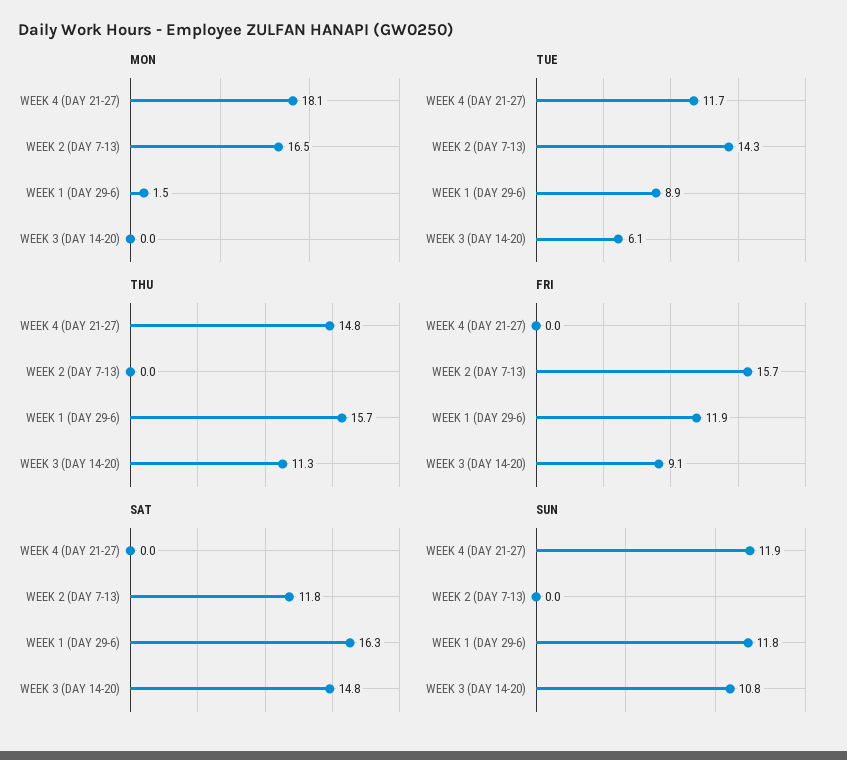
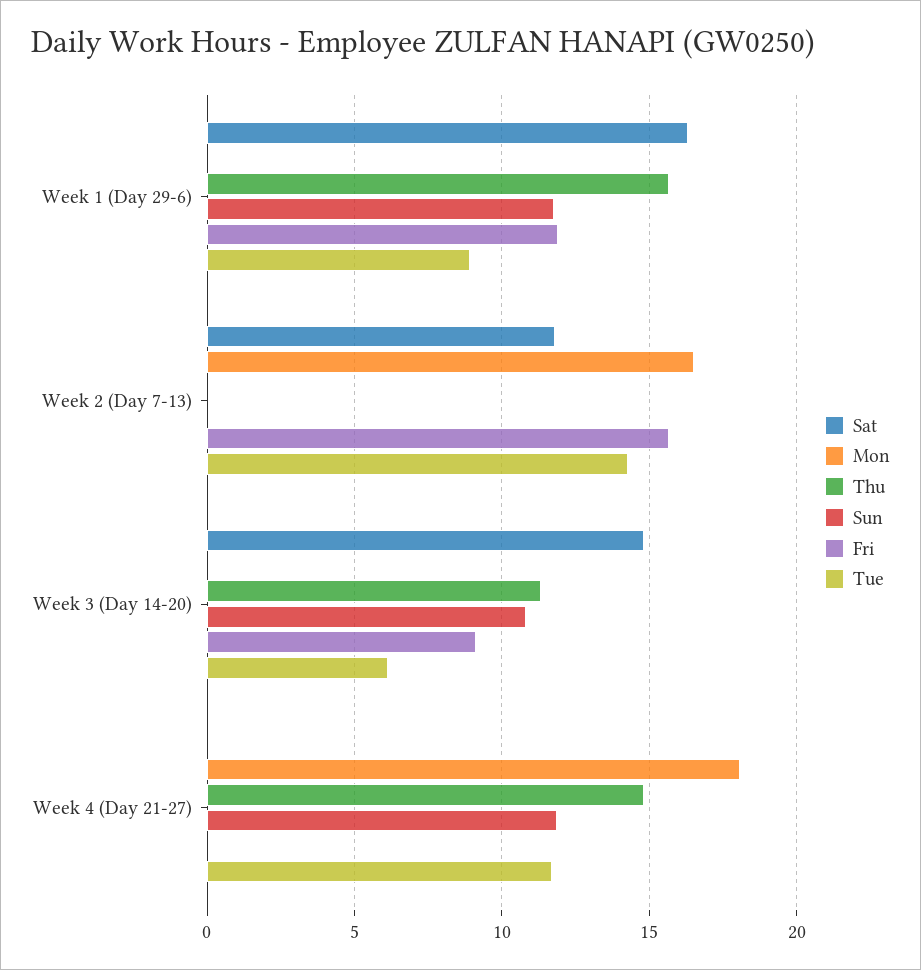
MON, WEEK 1 (DAY 29-6): 1.5 -> 0

